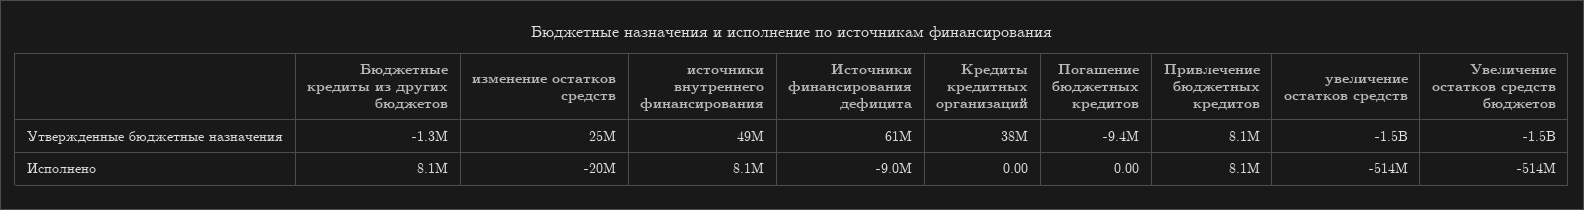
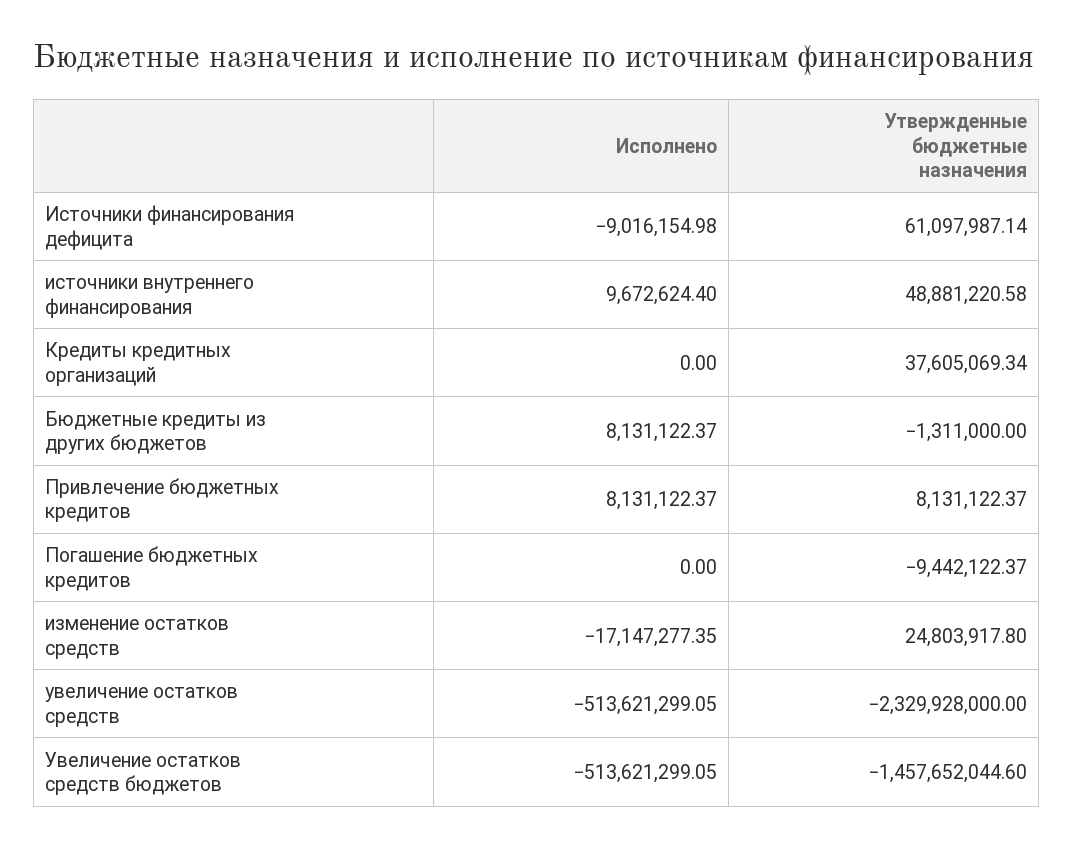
увеличение остатков средств, Утвержденные бюджетные назначения: -1500000000 -> -2329928000
изменение остатков средств, Исполнено: -20000000 -> -17147277.35
источники внутреннего финансирования, Исполнено: 8100000 -> 9672624.4

